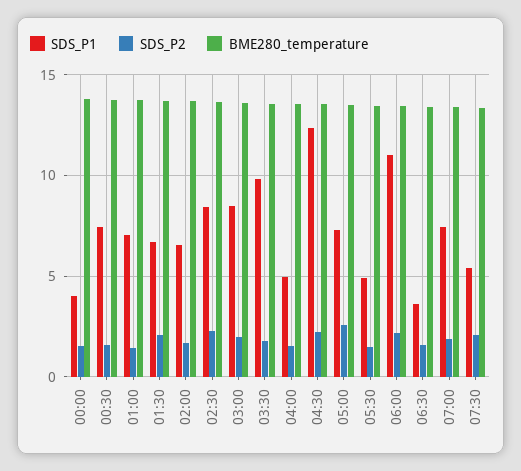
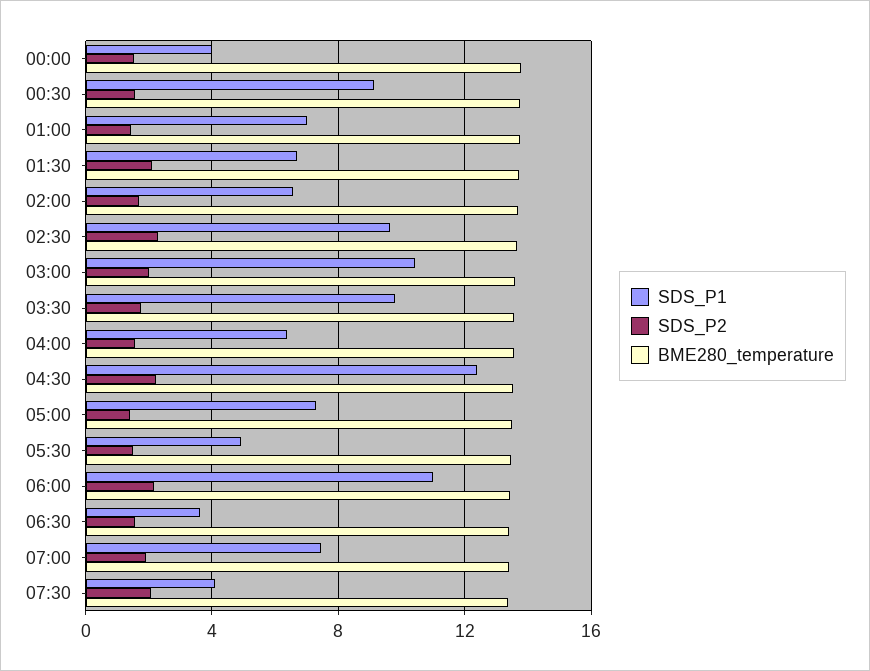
SDS_P1, 00:30: 7.5 -> 9
SDS_P1, 02:30: 8.5 -> 9.5
SDS_P1, 03:00: 8.5 -> 10.5
SDS_P1, 04:00: 5 -> 6.5
SDS_P2, 05:00: 2.5 -> 1.5
SDS_P1, 07:30: 5.5 -> 4

